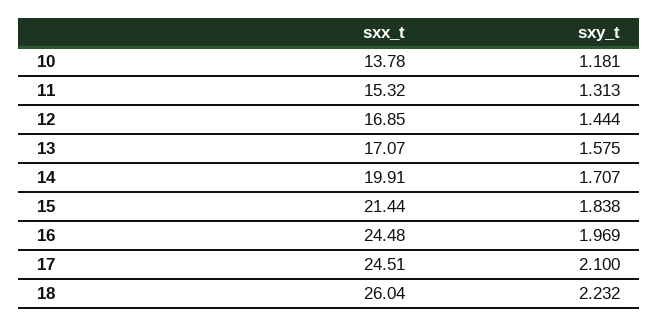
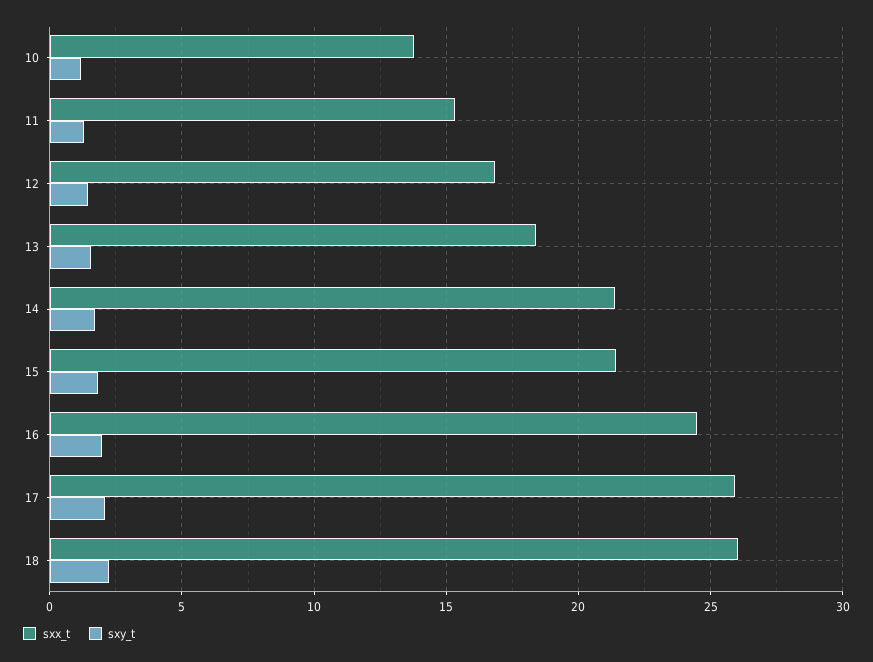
sxx_t, 13: 17.07 -> 18.5
sxx_t, 14: 19.91 -> 21.5
sxx_t, 17: 24.51 -> 26

